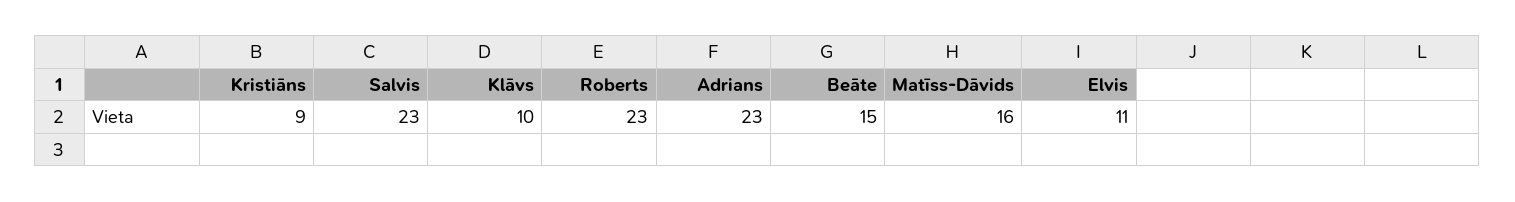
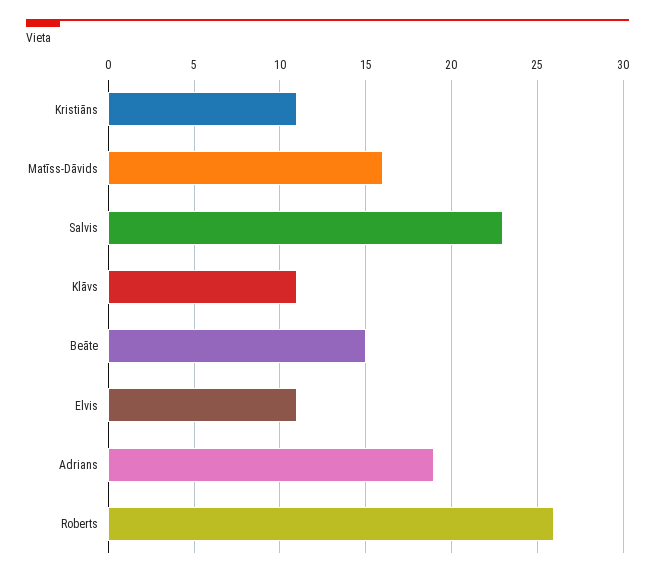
Kristiāns: 9 -> 11
Klāvs: 10 -> 11
Roberts: 23 -> 26
Adrians: 23 -> 19

